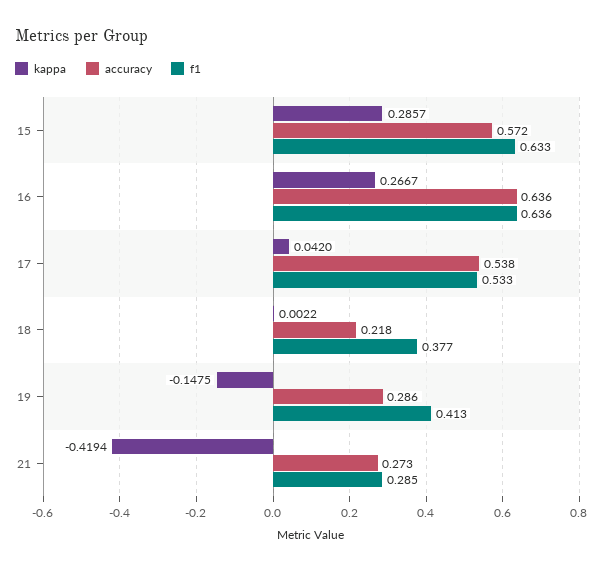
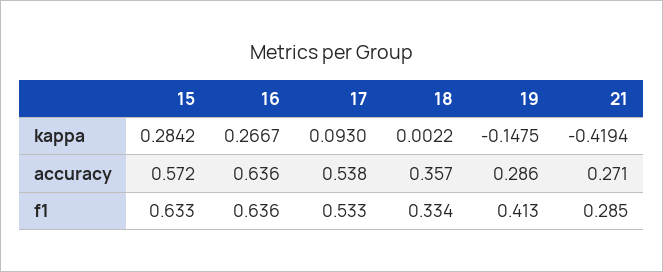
kappa, 15: 0.2857 -> 0.2842
kappa, 17: 0.042 -> 0.093
accuracy, 18: 0.218 -> 0.357
f1, 18: 0.377 -> 0.334
accuracy, 21: 0.273 -> 0.271

